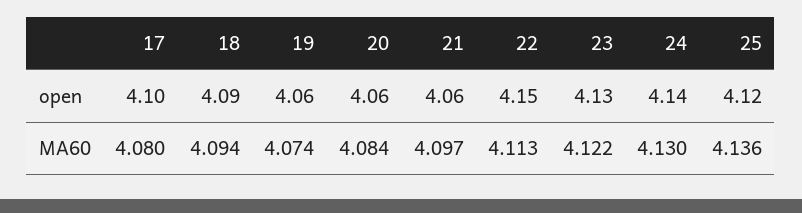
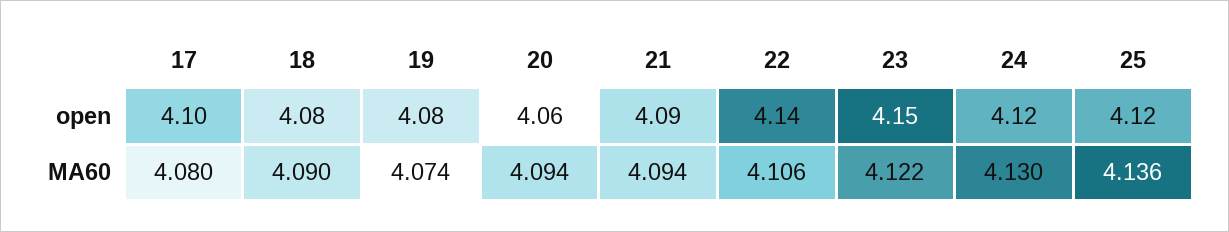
18, open: 4.09 -> 4.08
19, open: 4.06 -> 4.08
21, open: 4.06 -> 4.09
22, open: 4.15 -> 4.14
23, open: 4.13 -> 4.15
24, open: 4.14 -> 4.12
18, MA60: 4.094 -> 4.09
20, MA60: 4.084 -> 4.094
21, MA60: 4.097 -> 4.094
22, MA60: 4.113 -> 4.106

